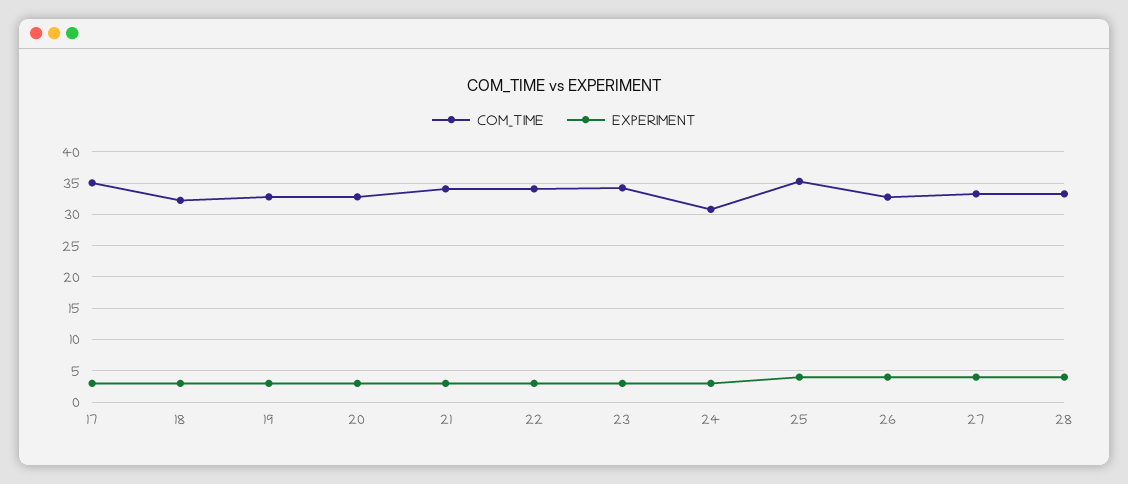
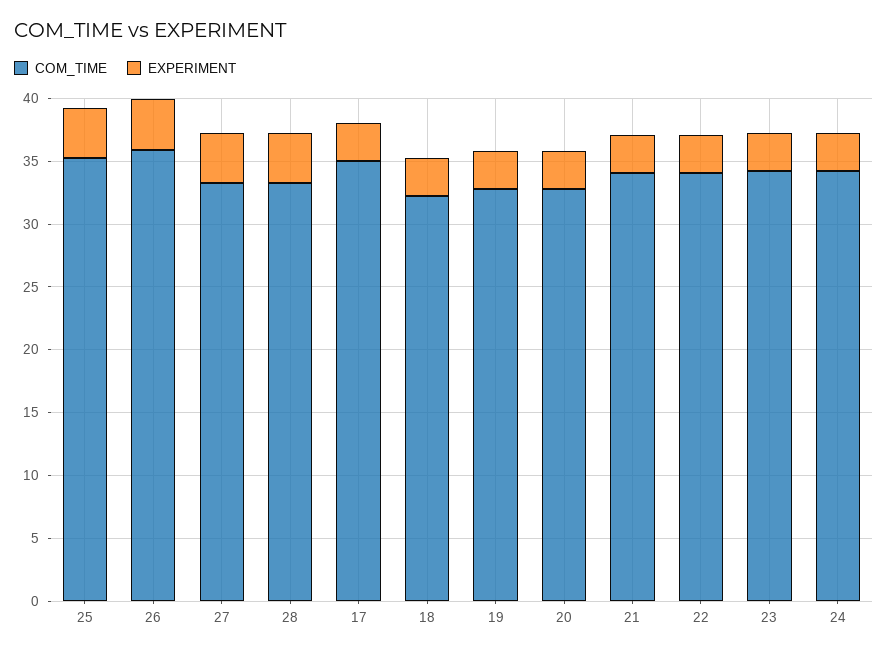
COM_TIME, 24: 31 -> 34
COM_TIME, 26: 33 -> 36

